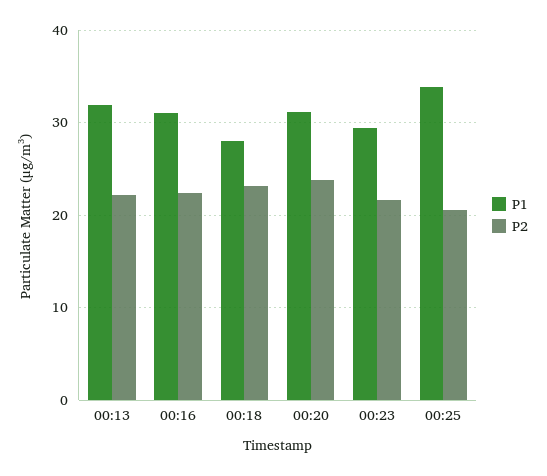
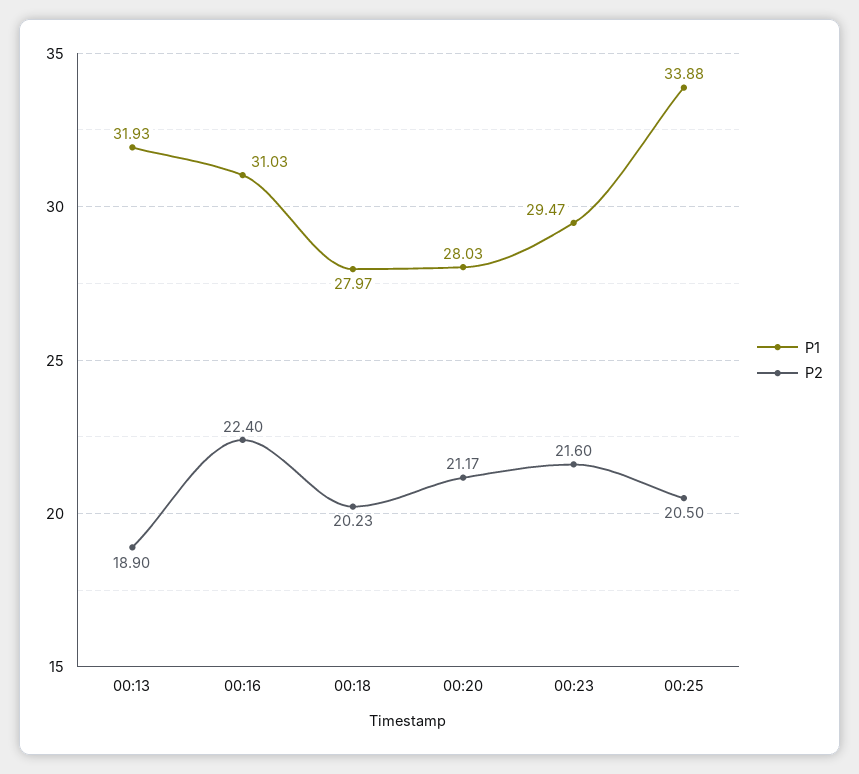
P2, 00:13: 22 -> 18.9
P2, 00:18: 23 -> 20.23
P1, 00:20: 31 -> 28.03
P2, 00:20: 24 -> 21.17

